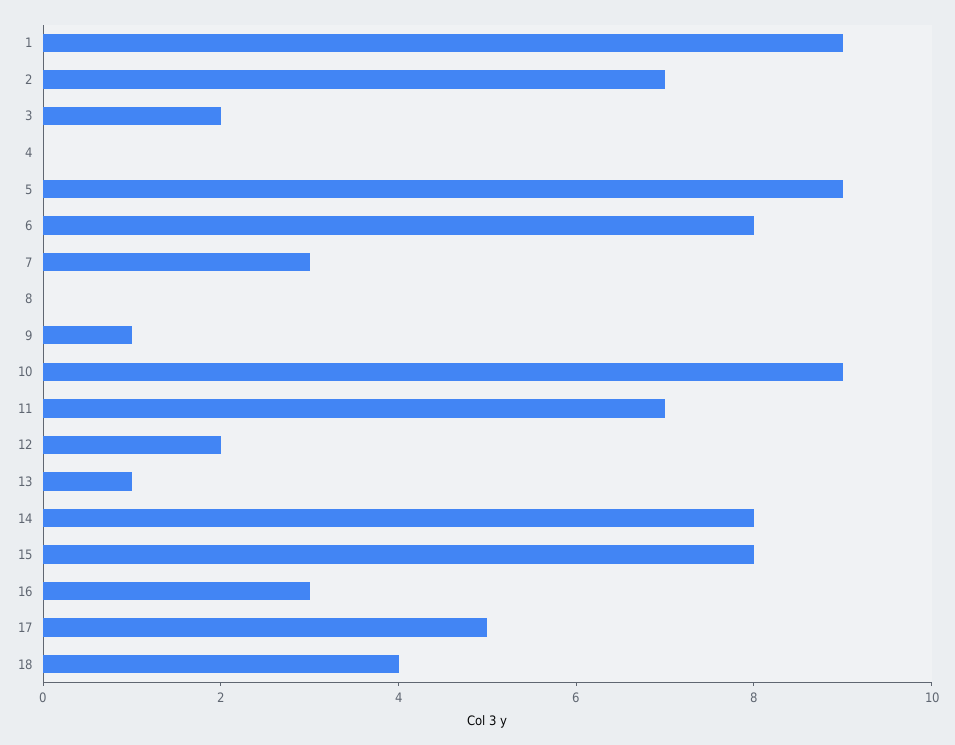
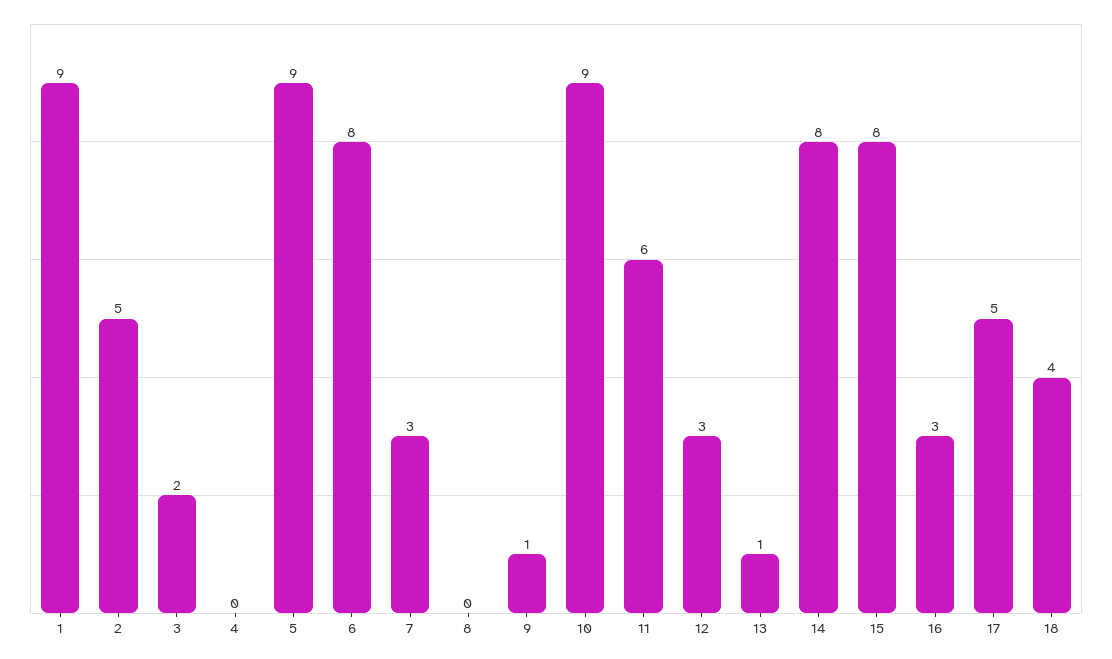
2: 7 -> 5
11: 7 -> 6
12: 2 -> 3

